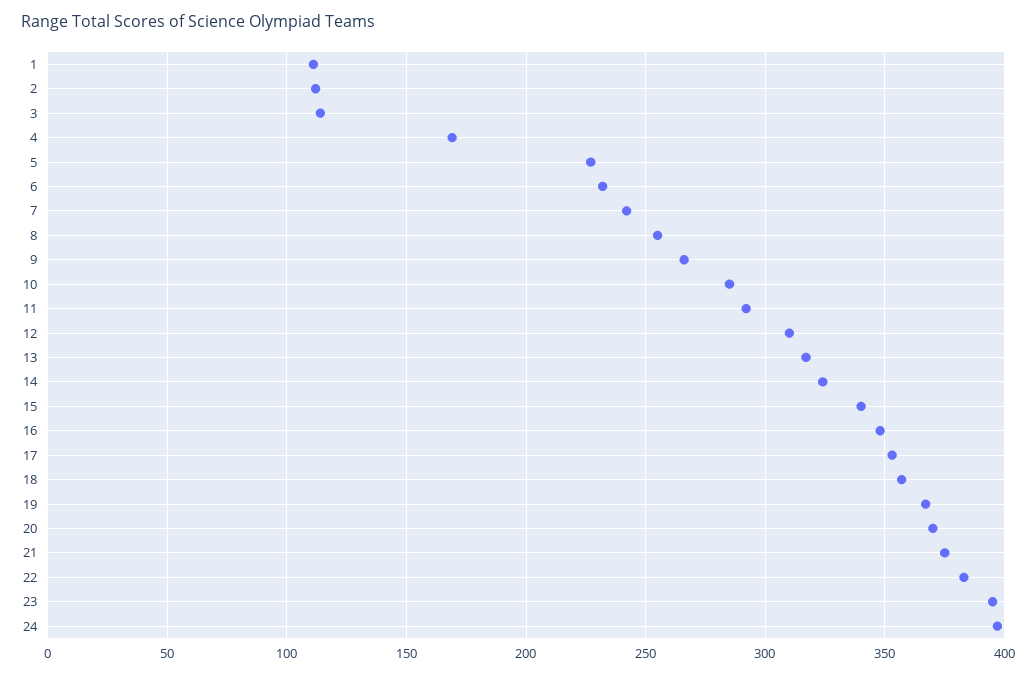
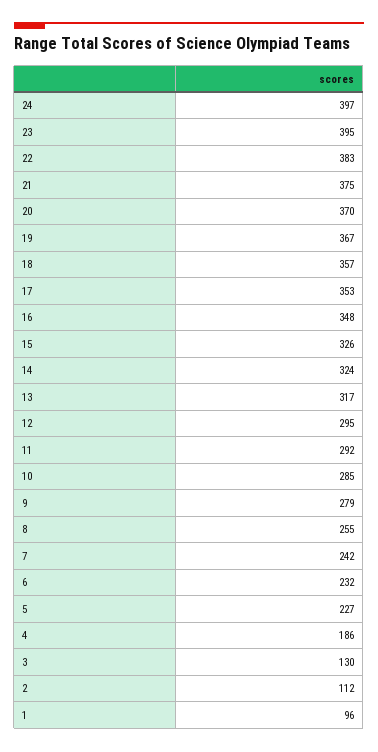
1: 110 -> 96
3: 115 -> 130
4: 170 -> 186
9: 265 -> 279
12: 310 -> 295
15: 340 -> 326

